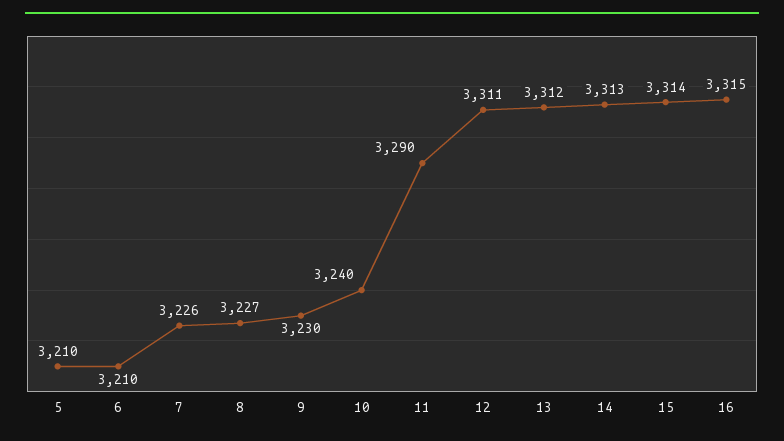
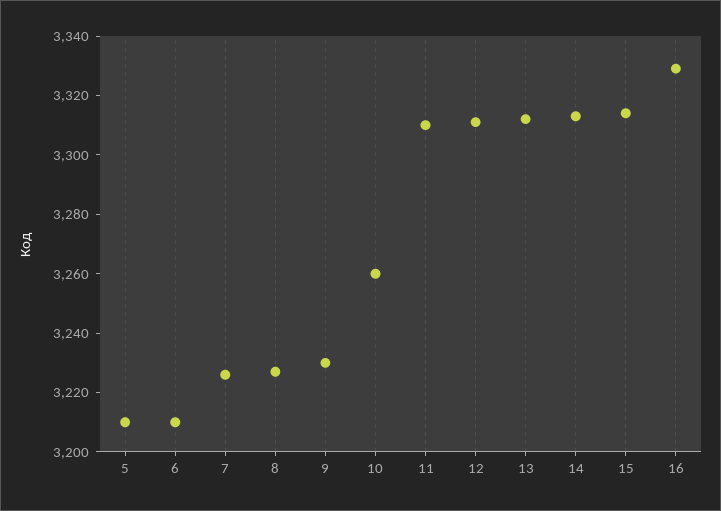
10: 3240 -> 3260
11: 3290 -> 3310
16: 3315 -> 3330

